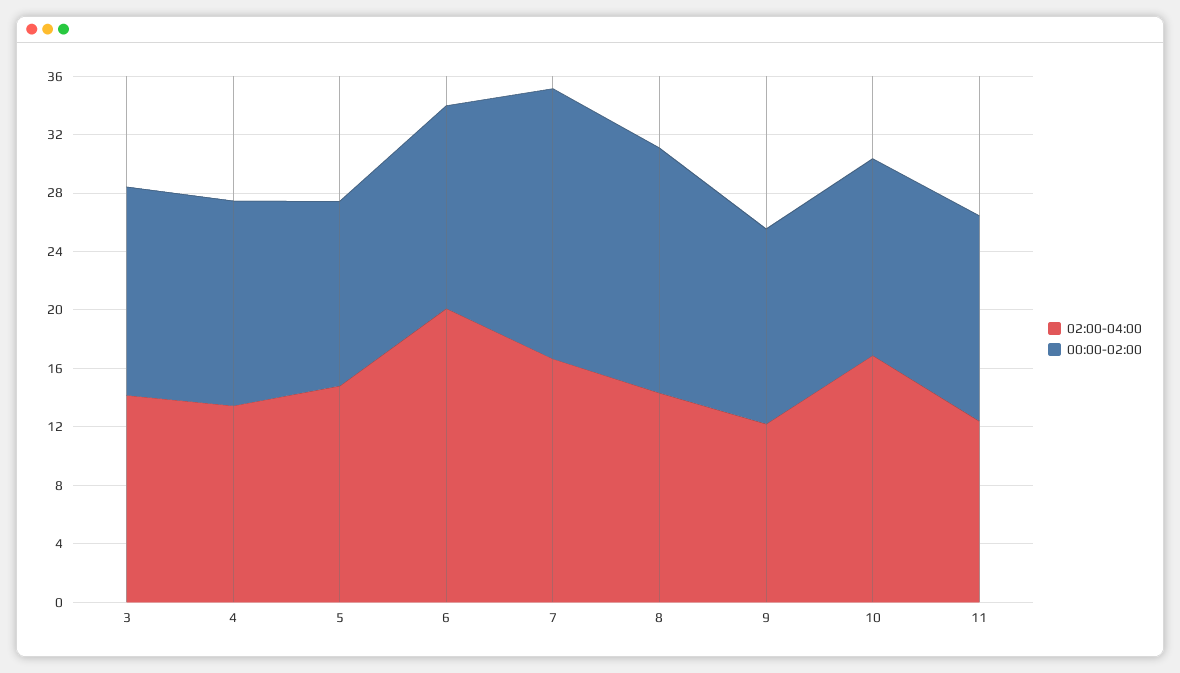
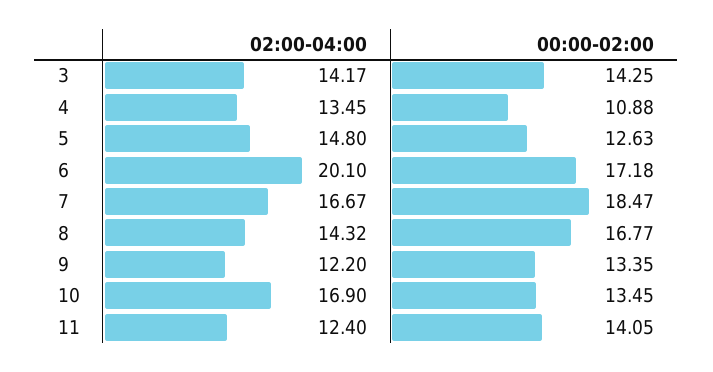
00:00-02:00, 4: 14 -> 10.88
00:00-02:00, 6: 14 -> 17.18

